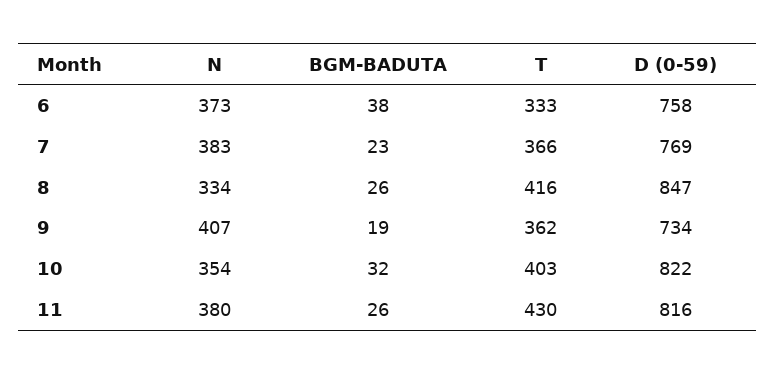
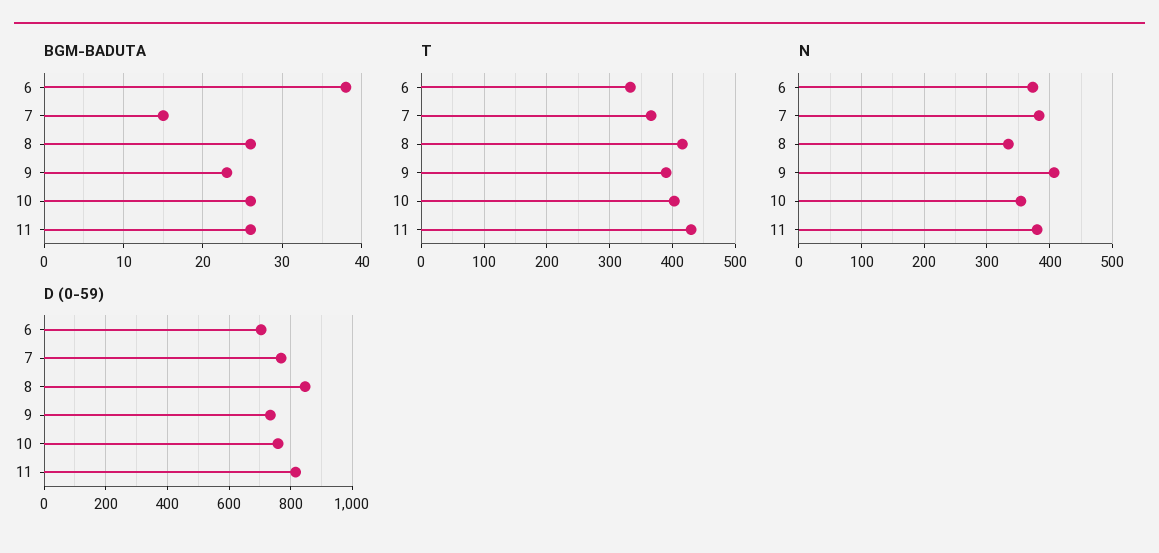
D (0-59), 6: 758 -> 700
BGM-BADUTA, 7: 23 -> 15
BGM-BADUTA, 9: 19 -> 23
T, 9: 362 -> 390
BGM-BADUTA, 10: 32 -> 26
D (0-59), 10: 822 -> 760

